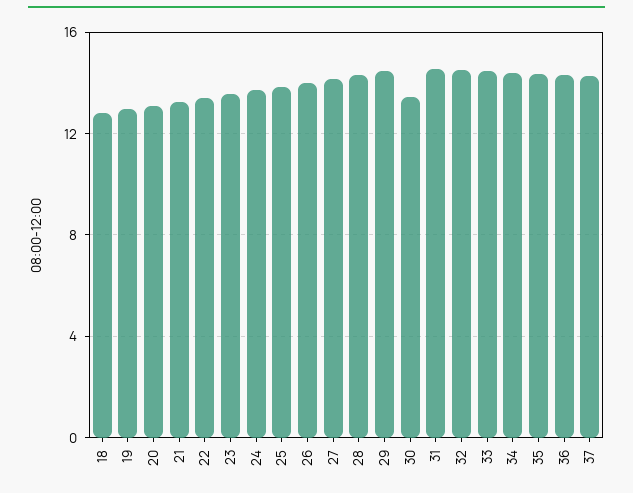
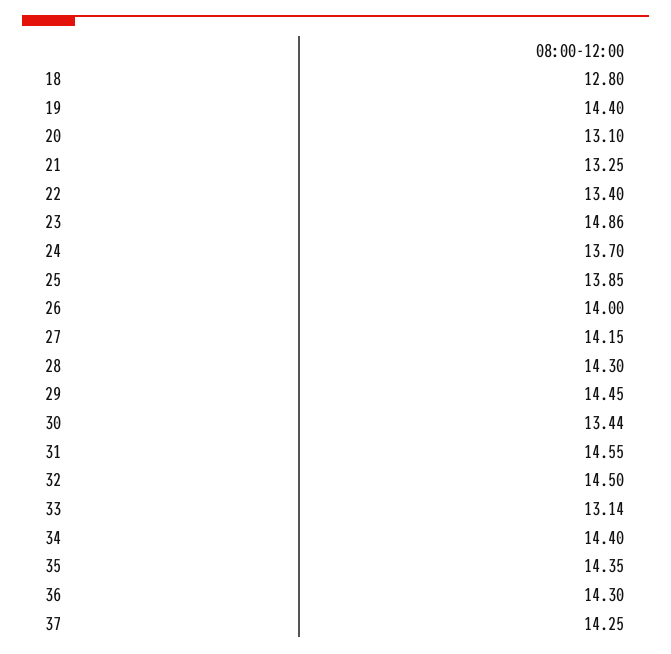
19: 13 -> 14.4
23: 13.5 -> 14.86
33: 14.5 -> 13.14

